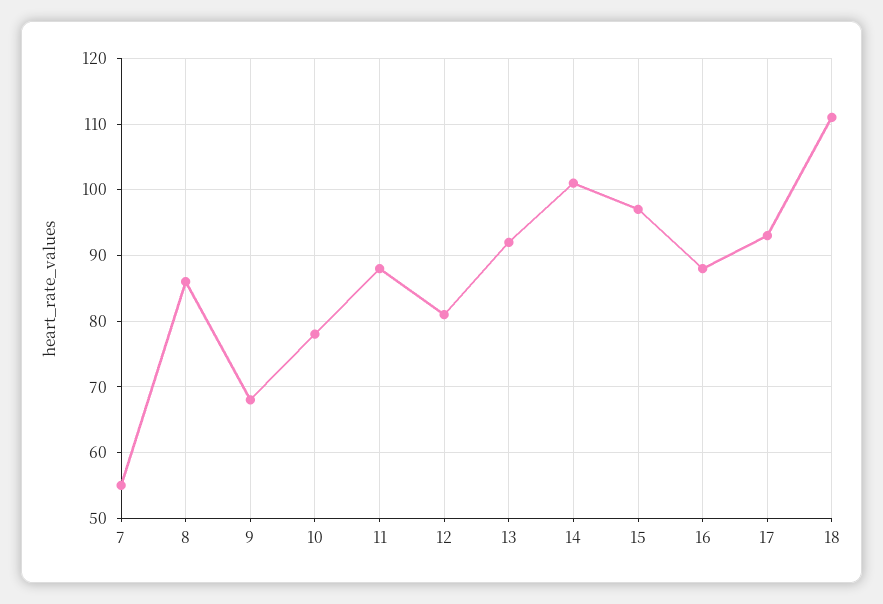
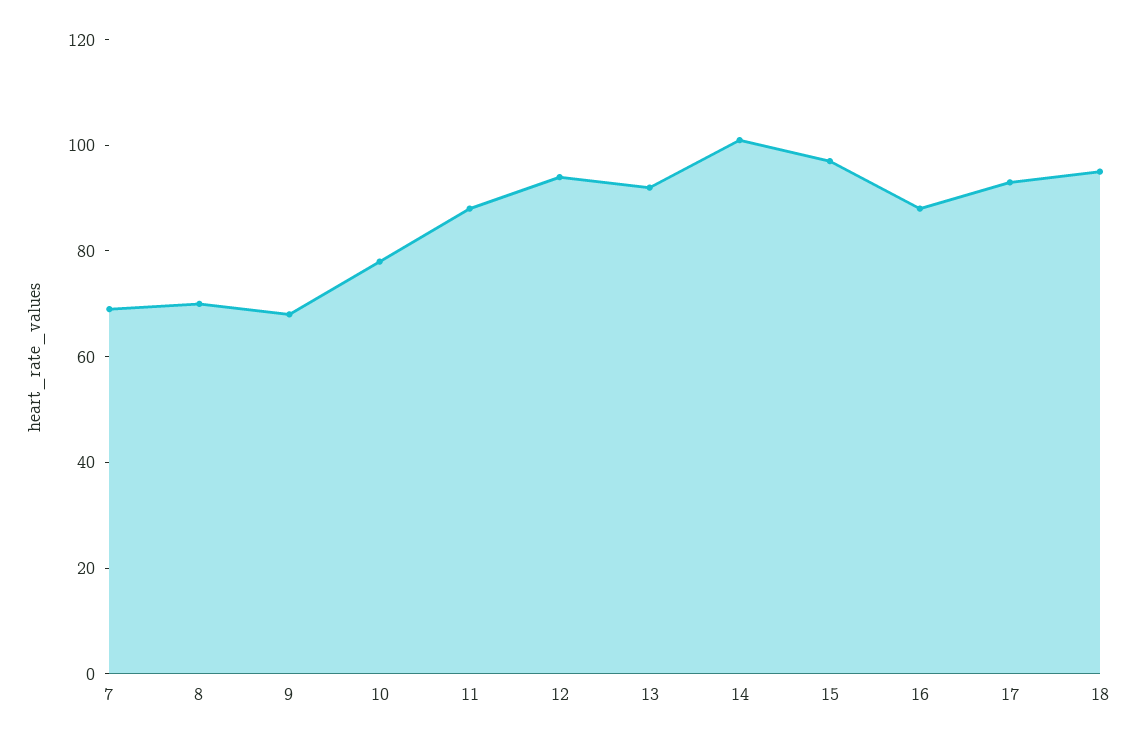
7: 55 -> 70
8: 86 -> 70
12: 81 -> 95
18: 111 -> 95

